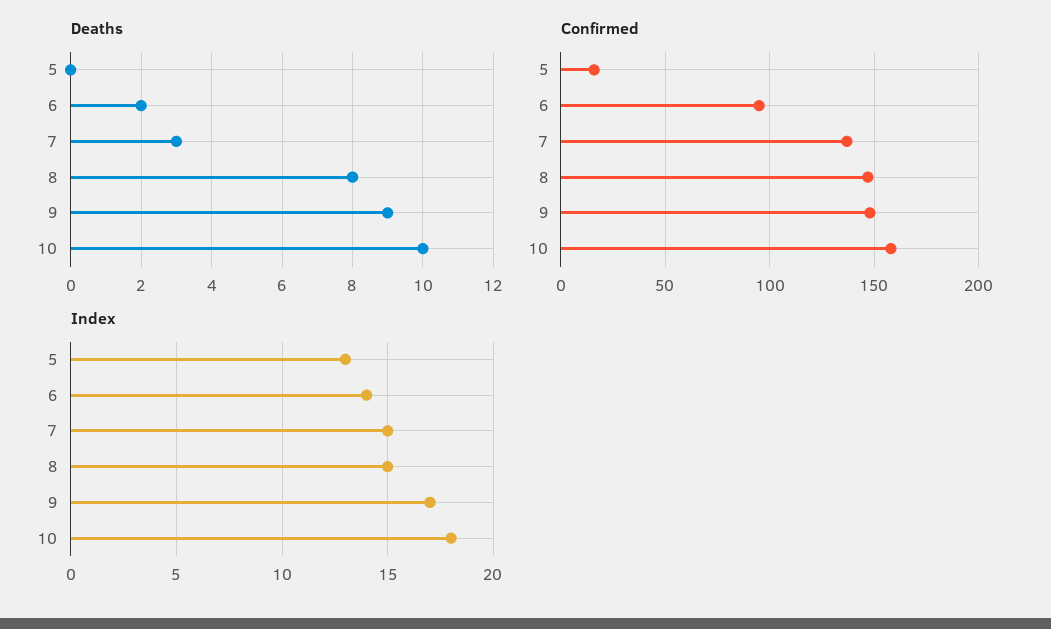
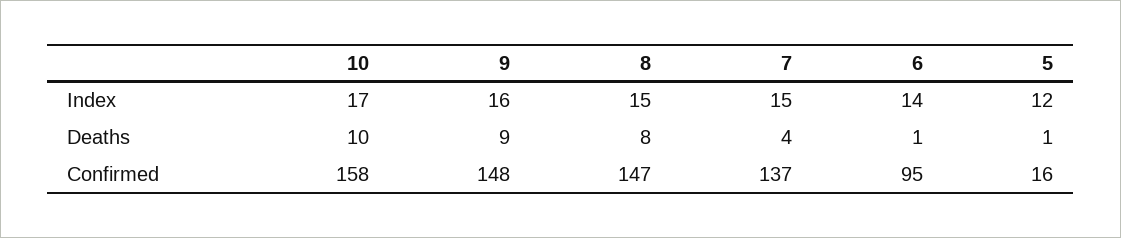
Deaths, 5: 0 -> 1
Deaths, 6: 2 -> 1
Deaths, 7: 3 -> 4
Index, 5: 13 -> 12
Index, 9: 17 -> 16
Index, 10: 18 -> 17

